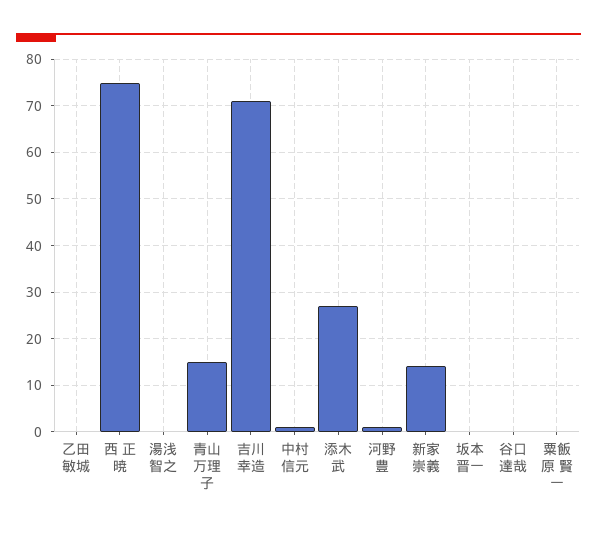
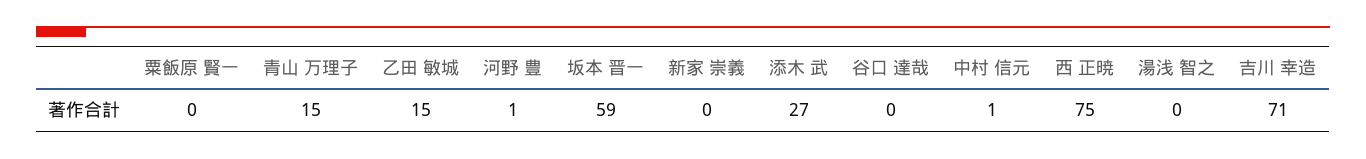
乙田 敏城: 0 -> 15
新家 崇義: 15 -> 0
坂本 晋一: 0 -> 59

